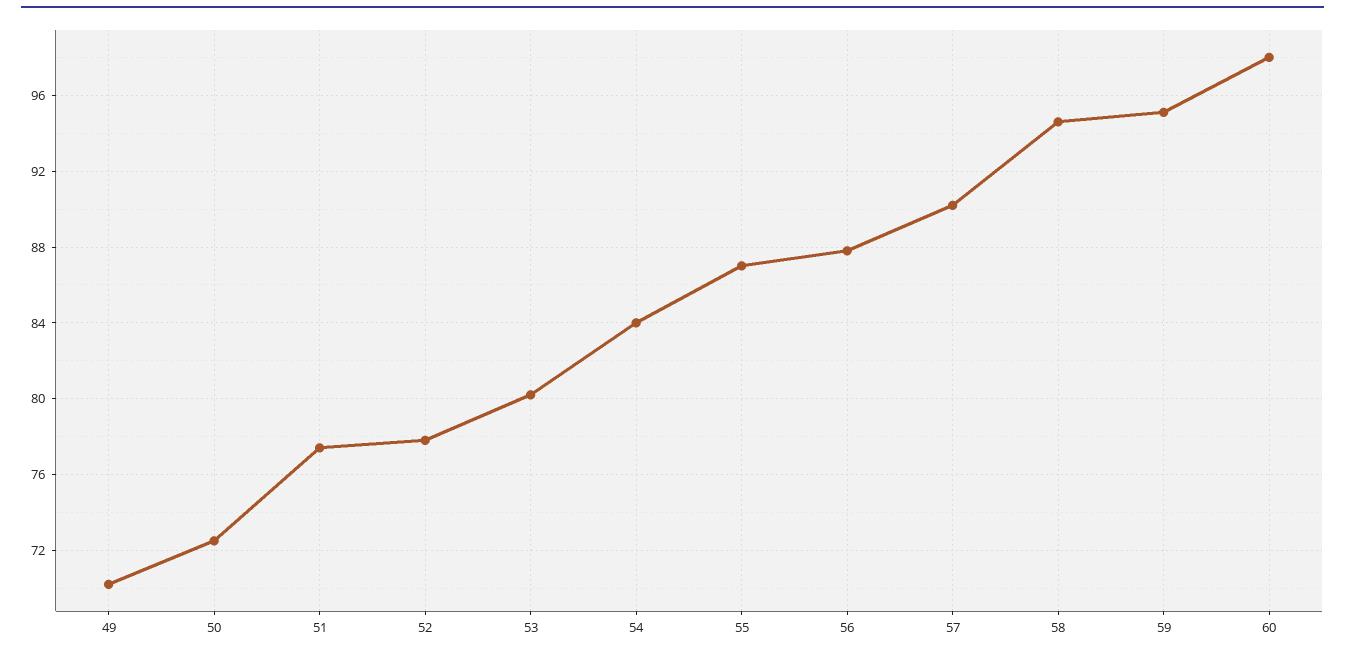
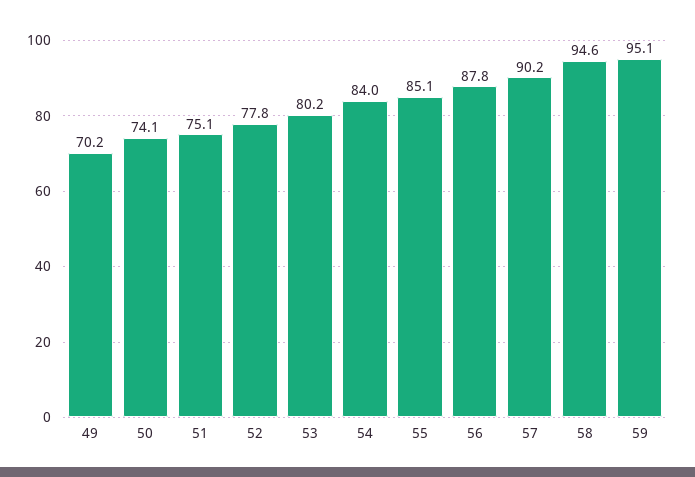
50: 72.5 -> 74.1
51: 77.5 -> 75.1
55: 87 -> 85.1
60: 98 -> none

